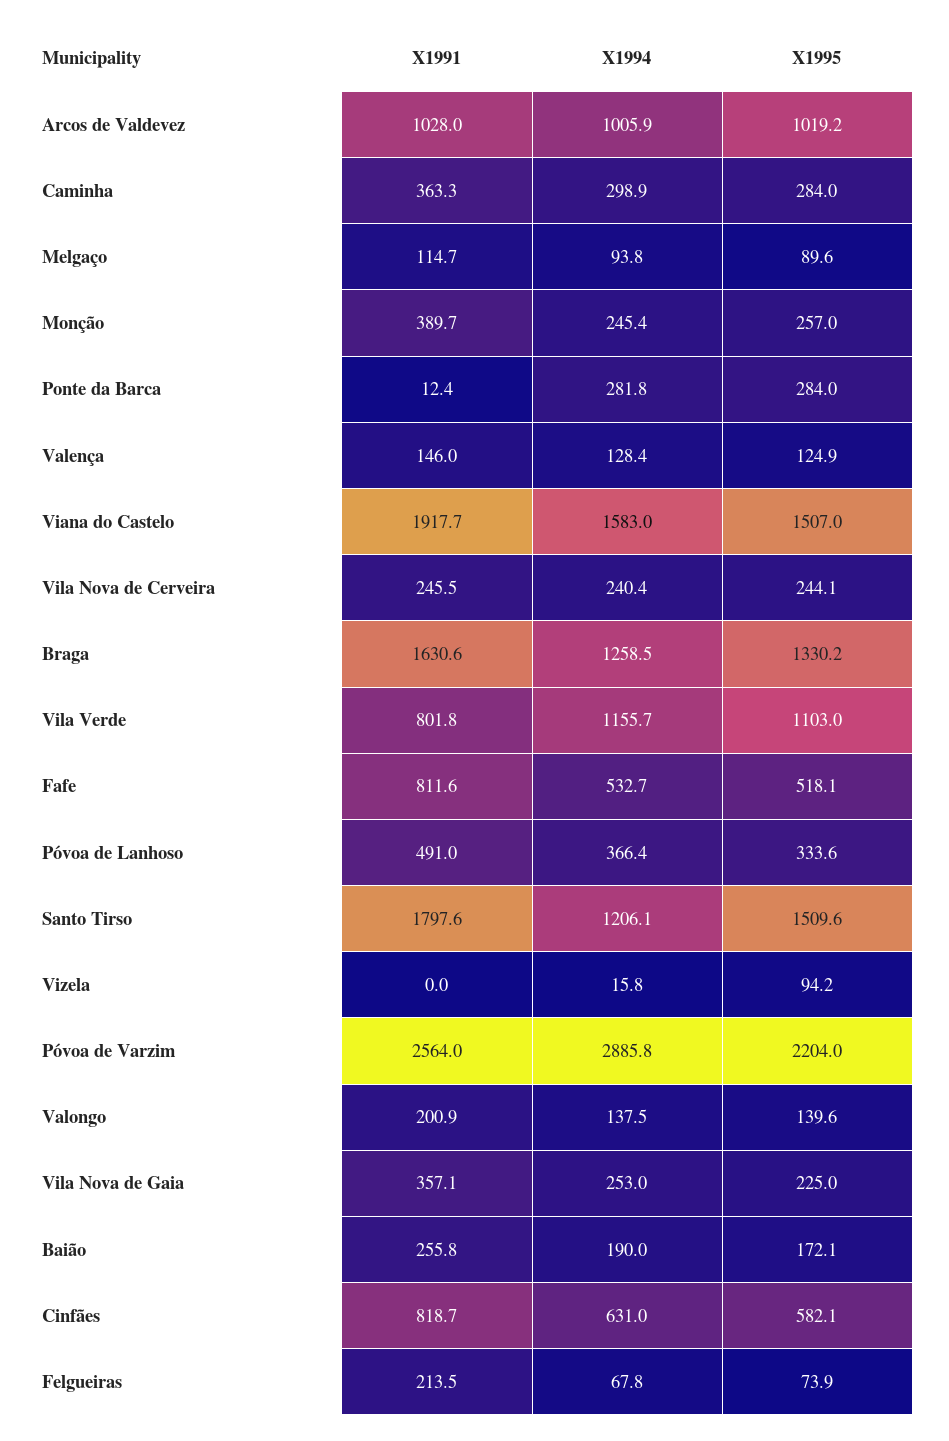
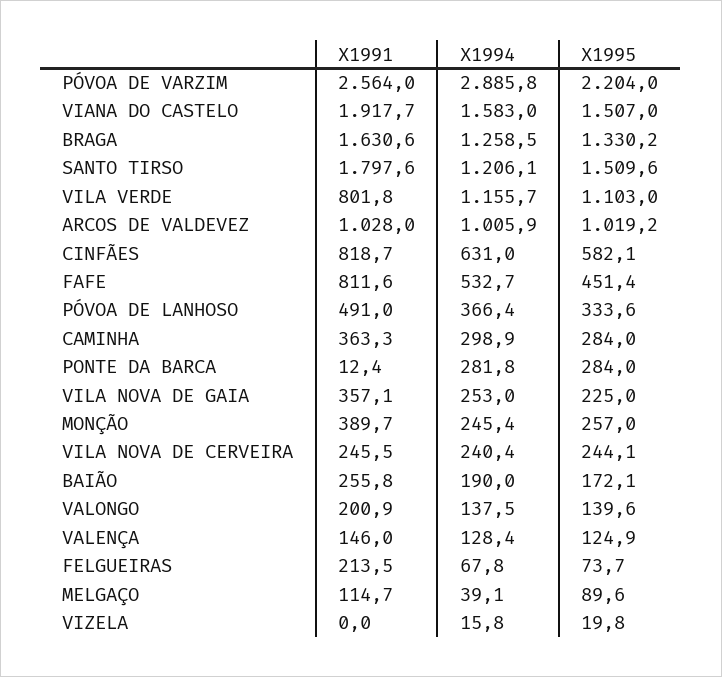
X1994, Melgaço: 93.8 -> 39.1
X1995, Fafe: 518.1 -> 451.4
X1995, Vizela: 94.2 -> 19.8
X1995, Felgueiras: 73.9 -> 73.7

